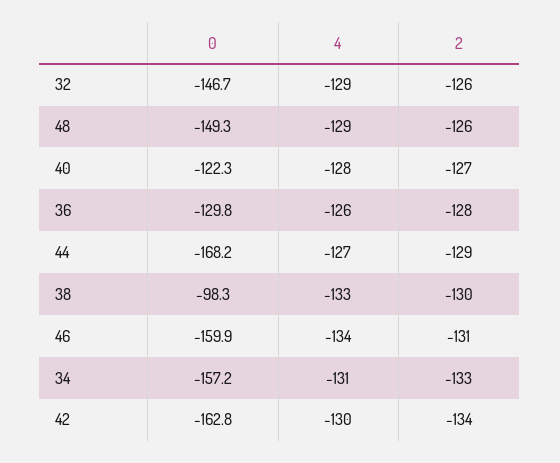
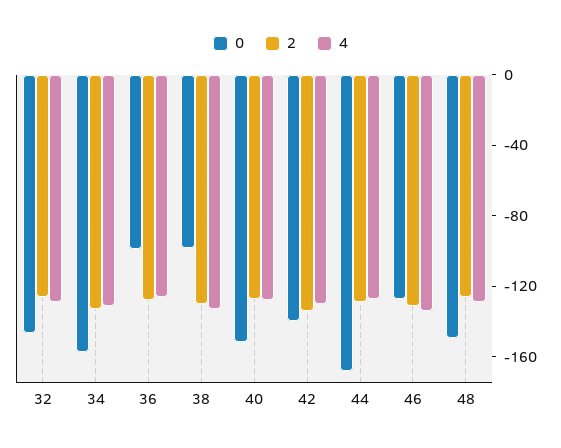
0, 40: -122.3 -> -150
0, 36: -129.8 -> -100
0, 46: -159.9 -> -130
0, 42: -162.8 -> -140

